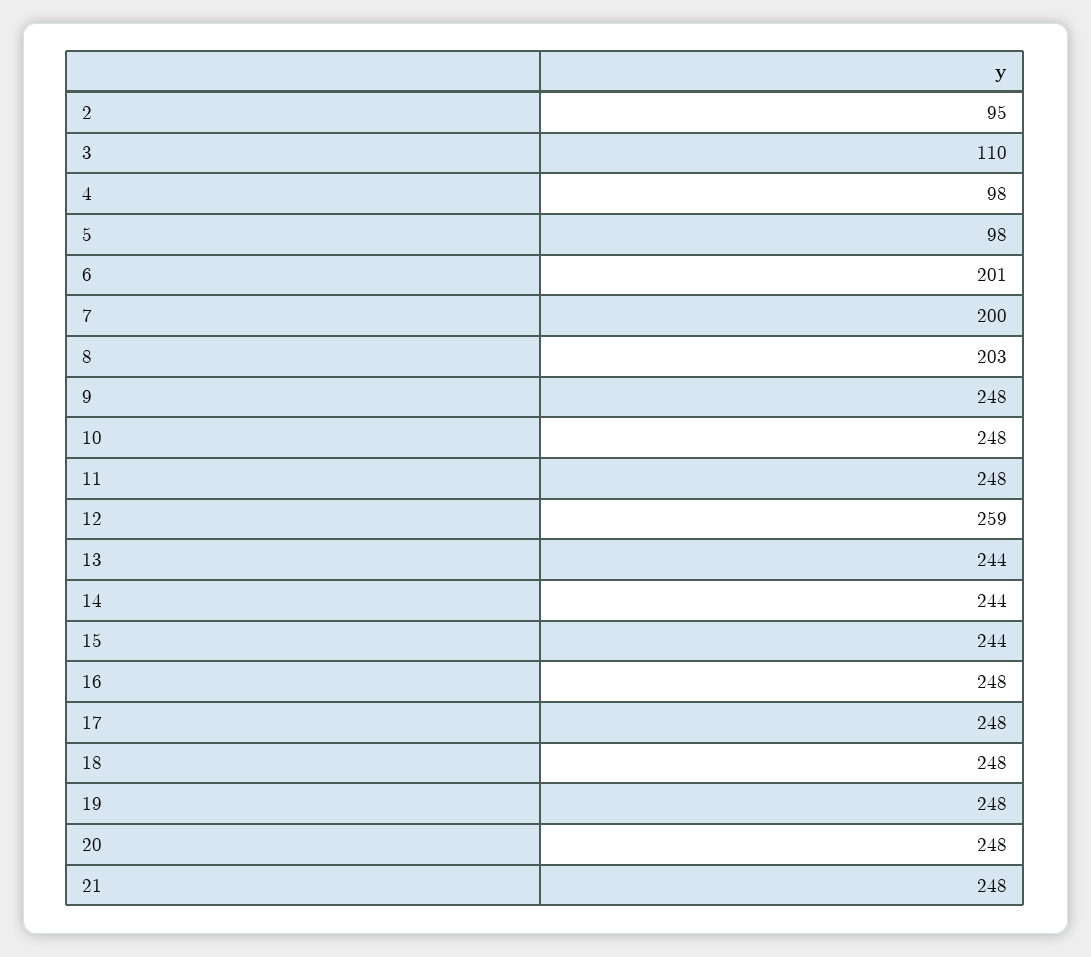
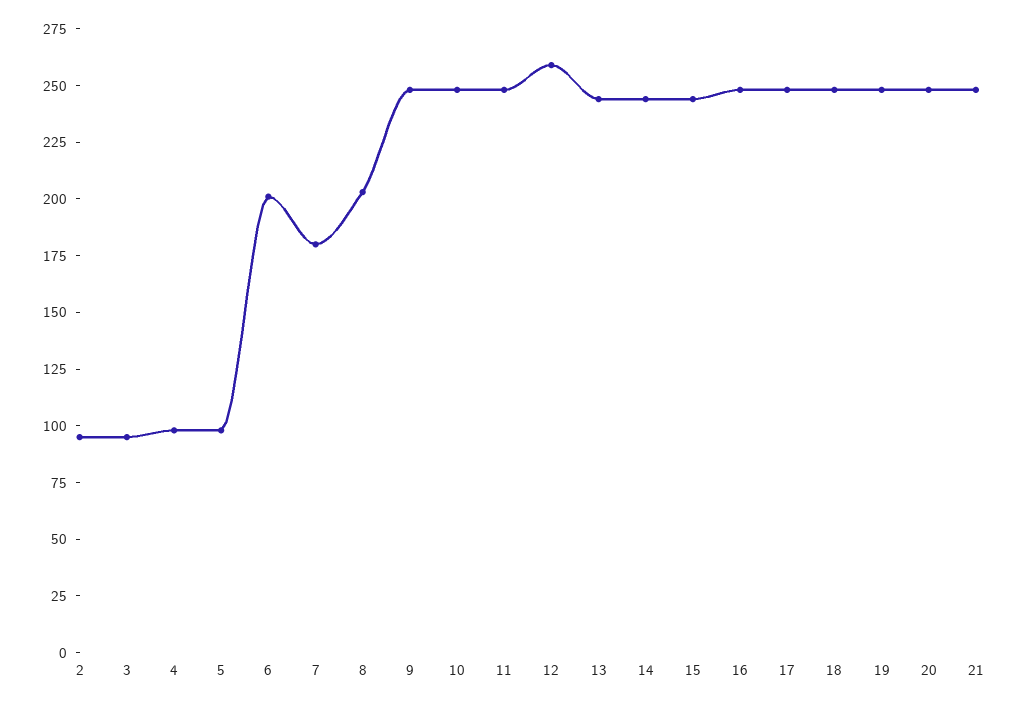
3: 110 -> 95
7: 200 -> 180

